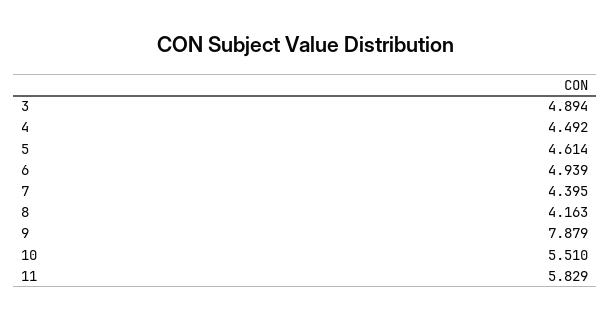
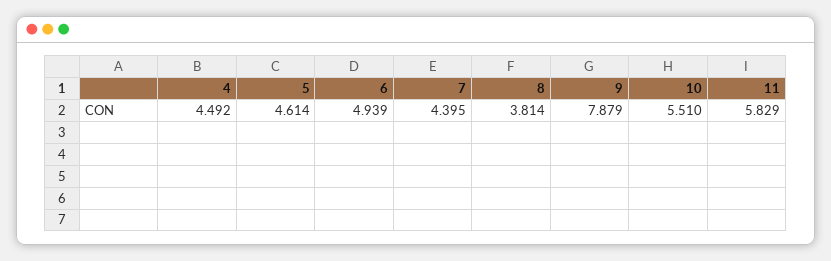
3: 4.894 -> none
8: 4.163 -> 3.814

